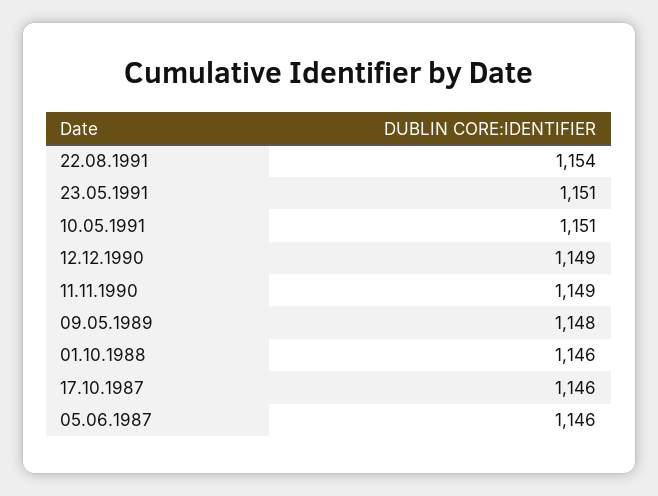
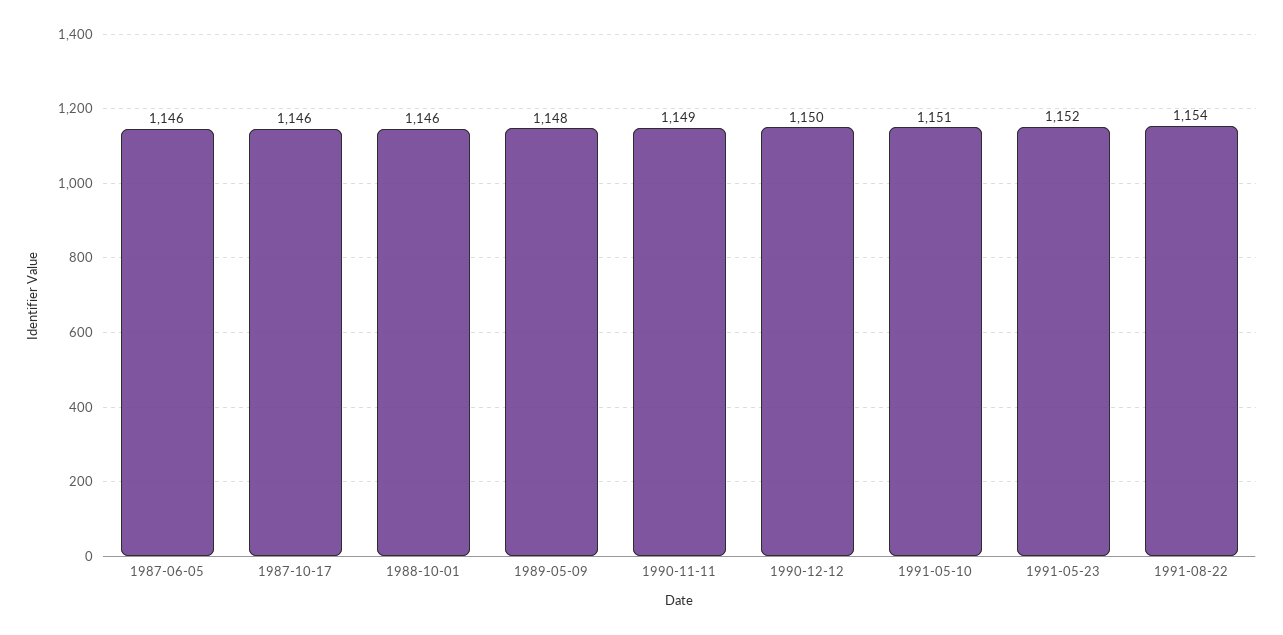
23.05.1991: 1151 -> 1152
12.12.1990: 1149 -> 1150

